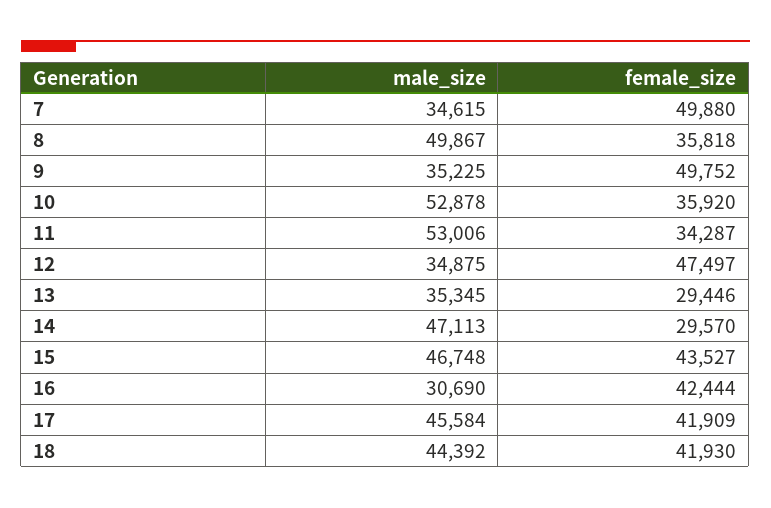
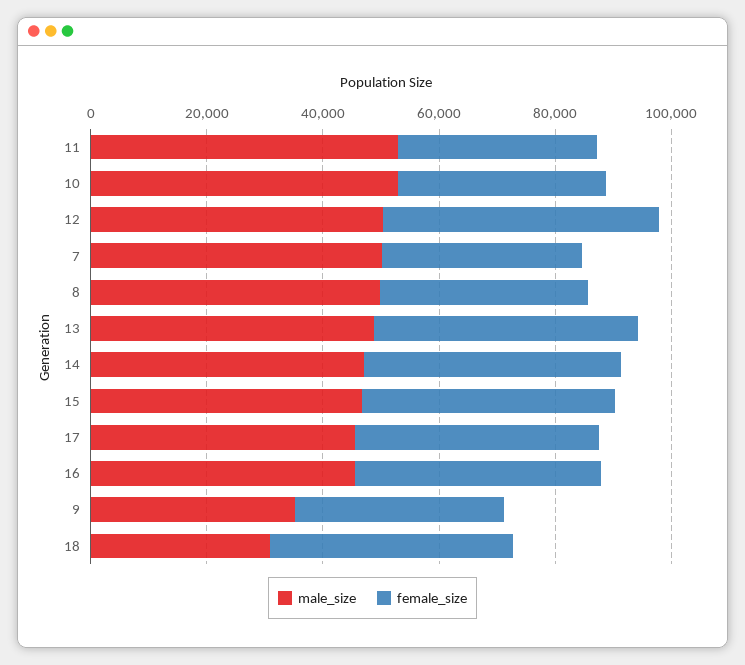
male_size, 7: 34615 -> 50000
female_size, 7: 49880 -> 35000
female_size, 9: 49752 -> 35000
male_size, 12: 34875 -> 50000
male_size, 13: 35345 -> 50000
female_size, 13: 29446 -> 45000
female_size, 14: 29570 -> 45000
male_size, 16: 30690 -> 45000
male_size, 18: 44392 -> 30000

